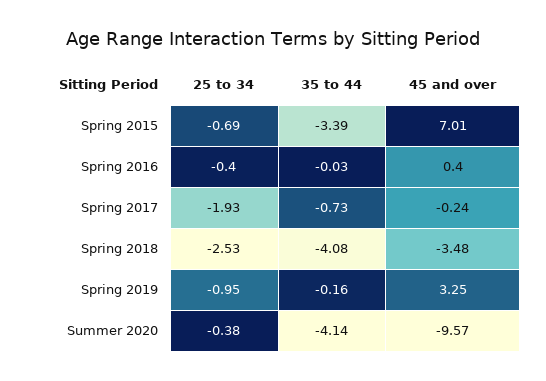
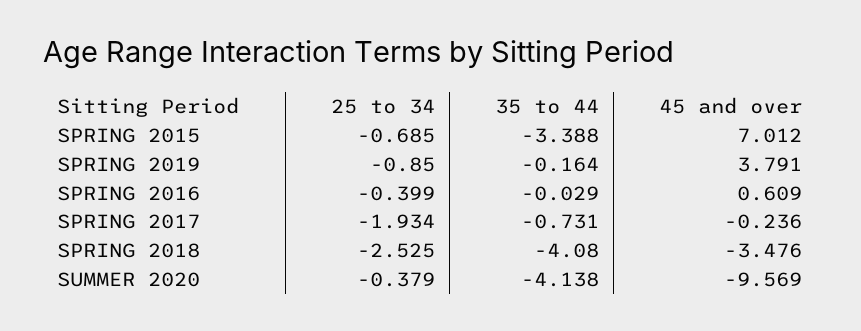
45 and over, Spring 2016: 0.4 -> 0.609
25 to 34, Spring 2019: -0.95 -> -0.85
45 and over, Spring 2019: 3.25 -> 3.791

